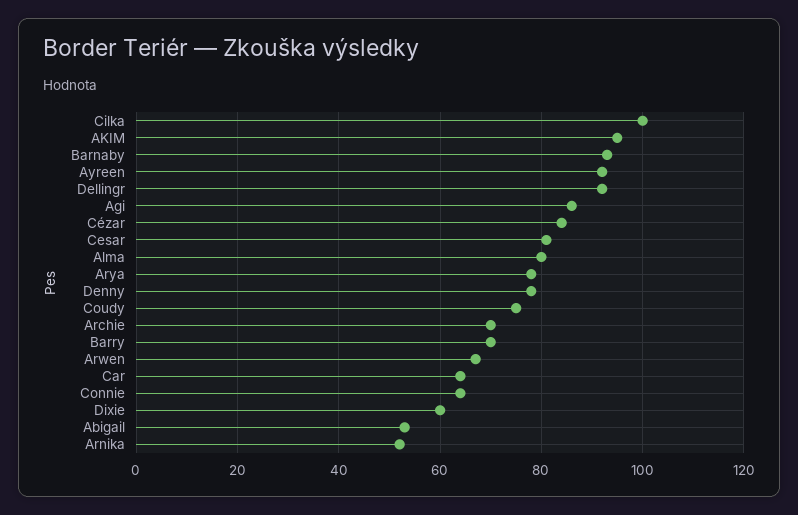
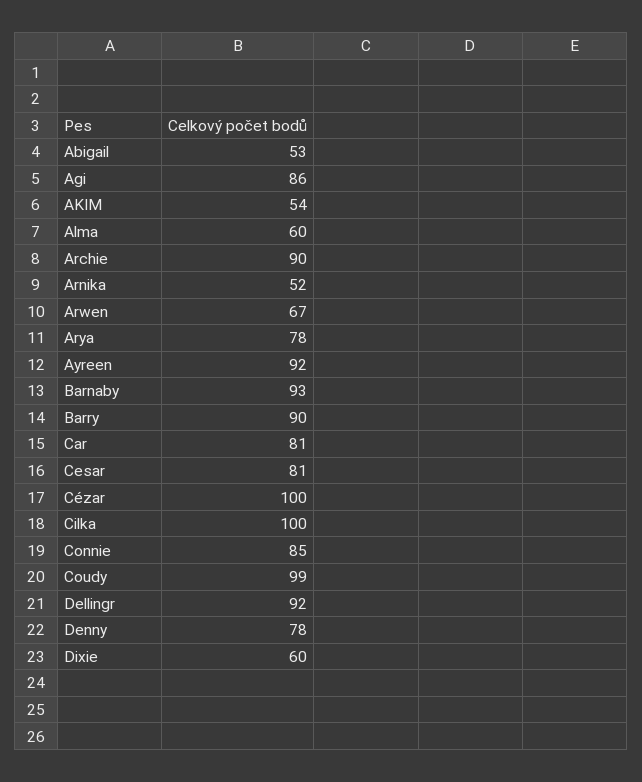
AKIM: 95 -> 54
Cézar: 85 -> 100
Alma: 80 -> 60
Coudy: 75 -> 99
Archie: 70 -> 90
Barry: 70 -> 90
Car: 65 -> 81
Connie: 65 -> 85

